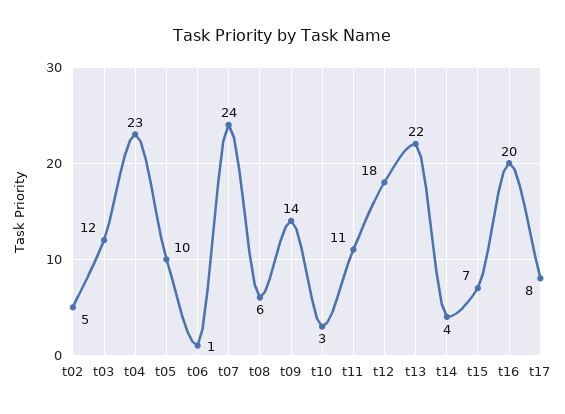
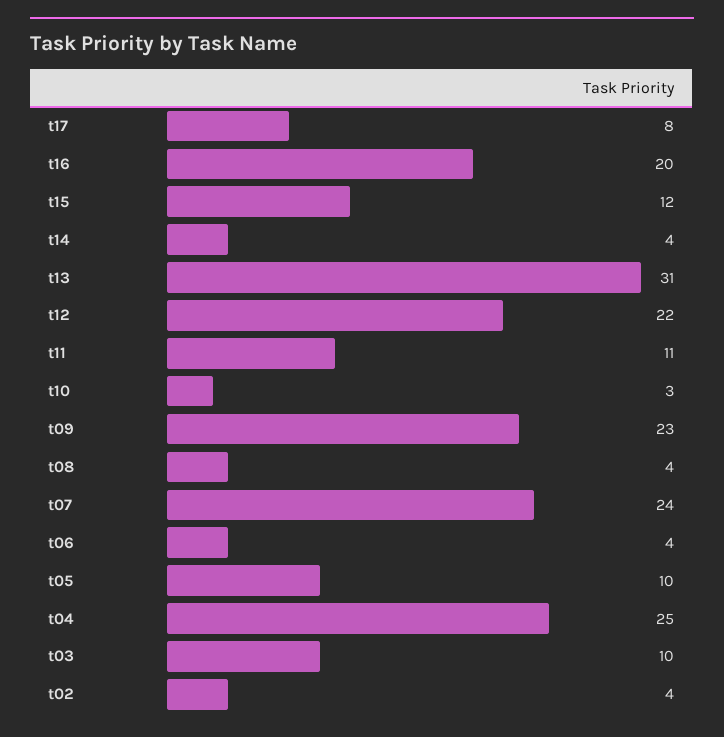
t02: 5 -> 4
t03: 12 -> 10
t04: 23 -> 25
t06: 1 -> 4
t08: 6 -> 4
t09: 14 -> 23
t12: 18 -> 22
t13: 22 -> 31
t15: 7 -> 12

